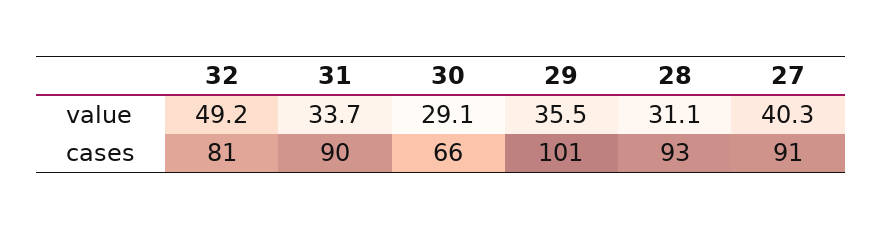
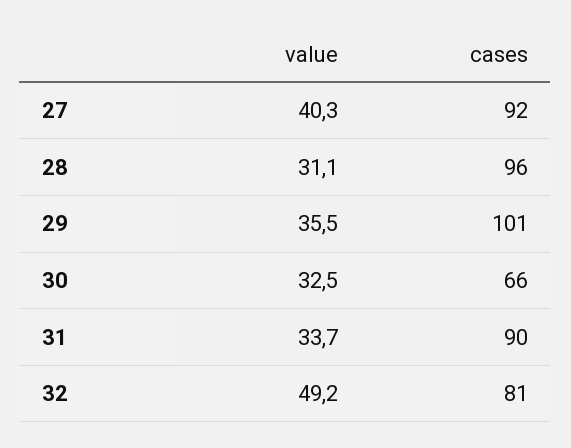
30, value: 29.1 -> 32.5
28, cases: 93 -> 96
27, cases: 91 -> 92

